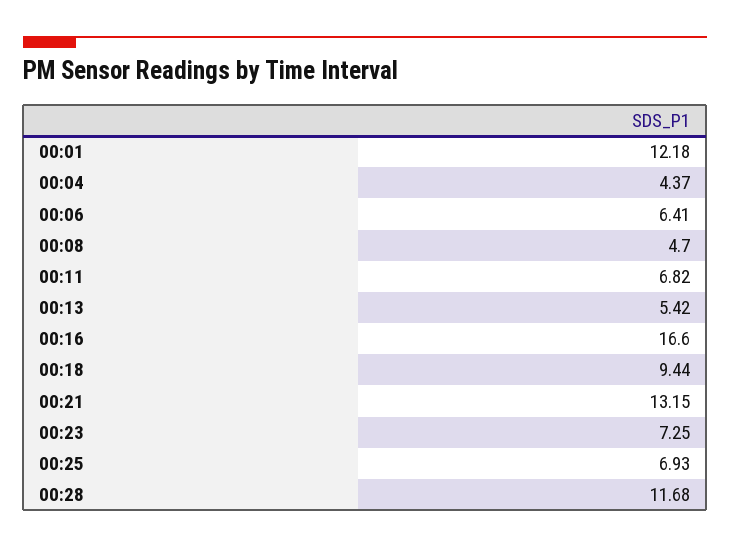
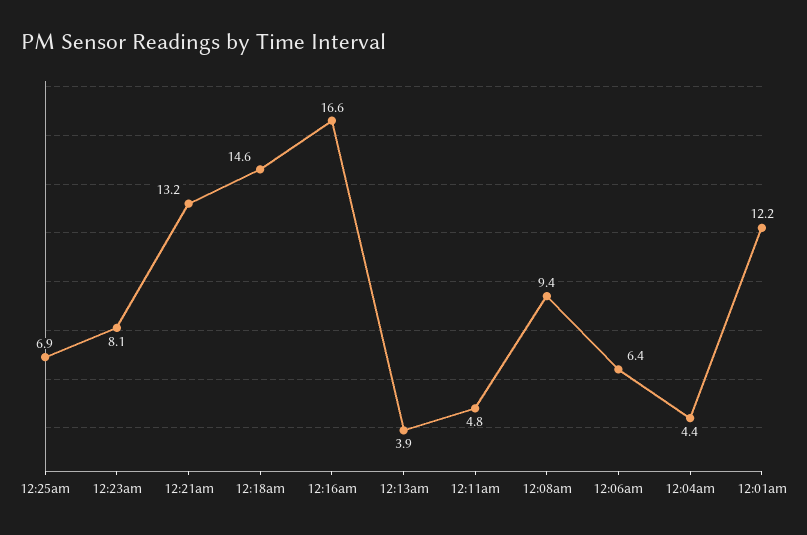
00:08: 4.7 -> 9.4
00:11: 6.82 -> 4.8
00:13: 5.42 -> 3.9
00:18: 9.44 -> 14.6
00:23: 7.25 -> 8.1
00:28: 11.68 -> none

